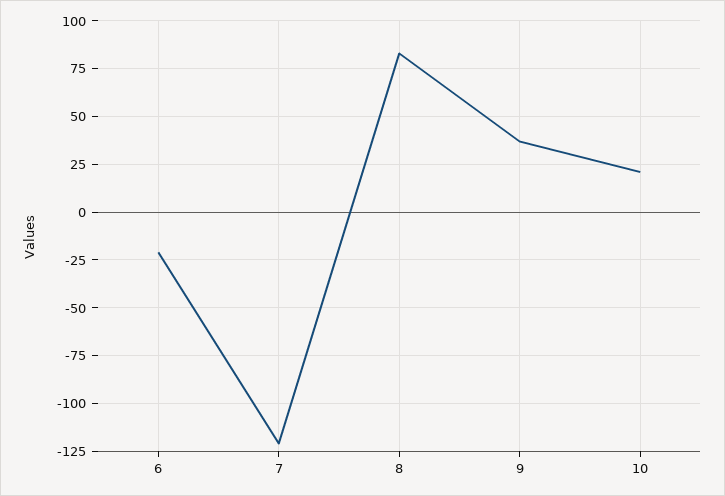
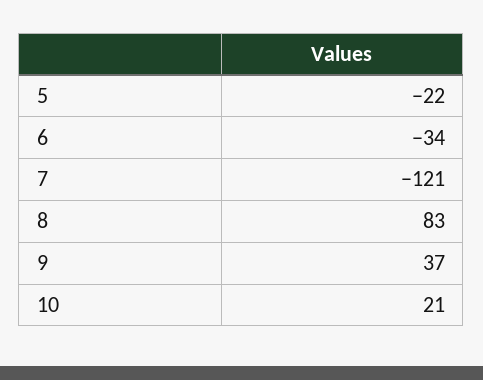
6: -20 -> -34
5: none -> -22

